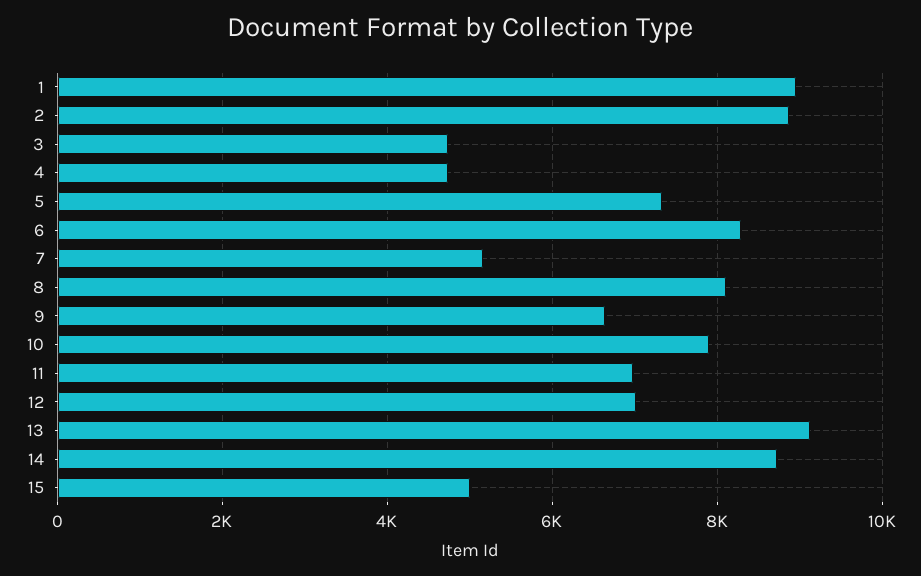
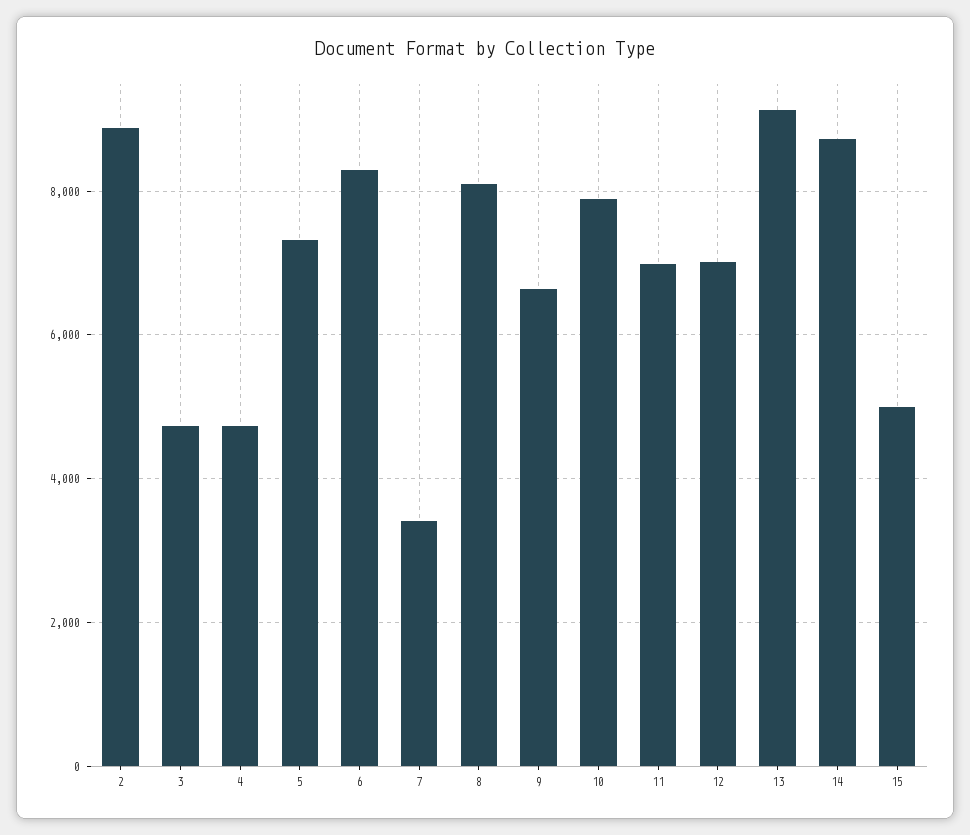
1: 9000 -> none
7: 5200 -> 3400

